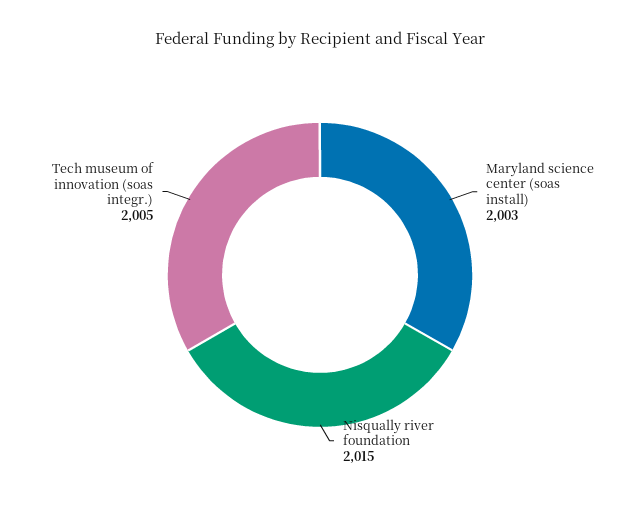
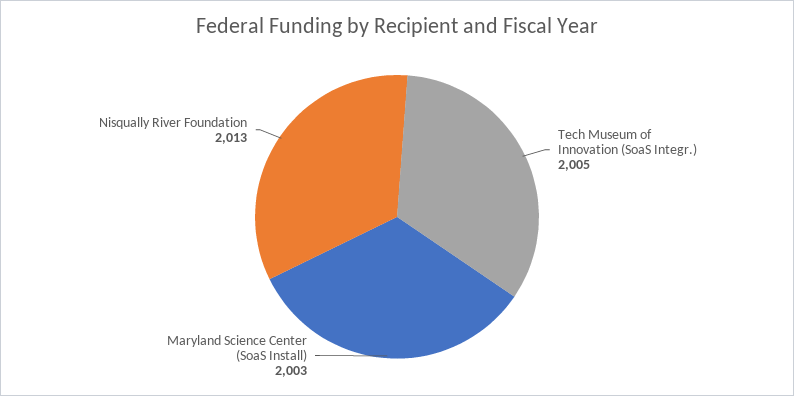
Nisqually river foundation: 2015 -> 2013

